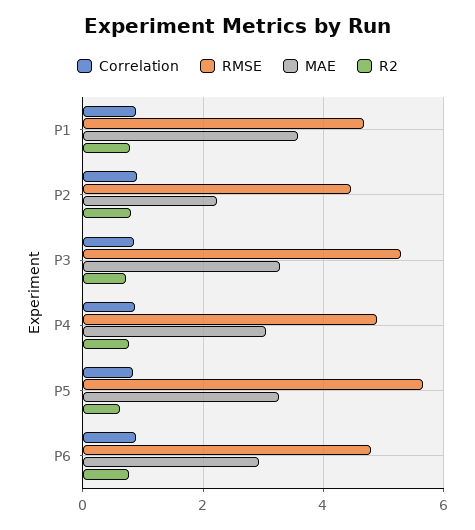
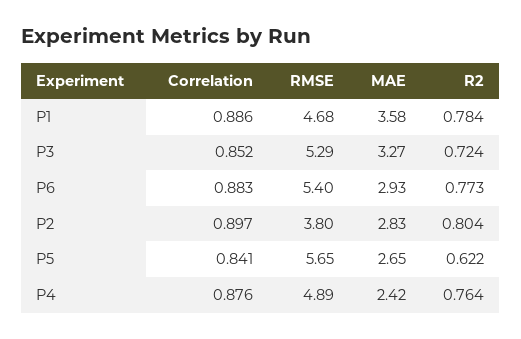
RMSE, P2: 4.4 -> 3.8
MAE, P2: 2.2 -> 2.83
MAE, P4: 3 -> 2.42
MAE, P5: 3.2 -> 2.65
RMSE, P6: 4.8 -> 5.4

